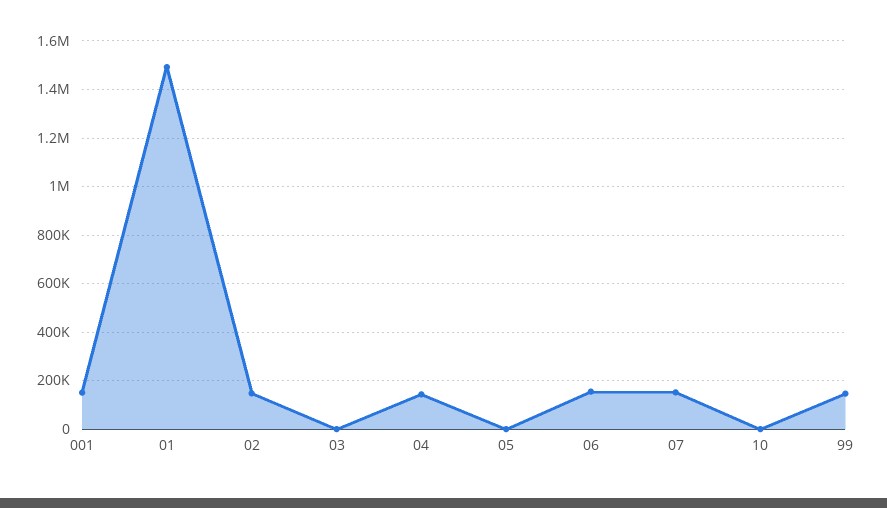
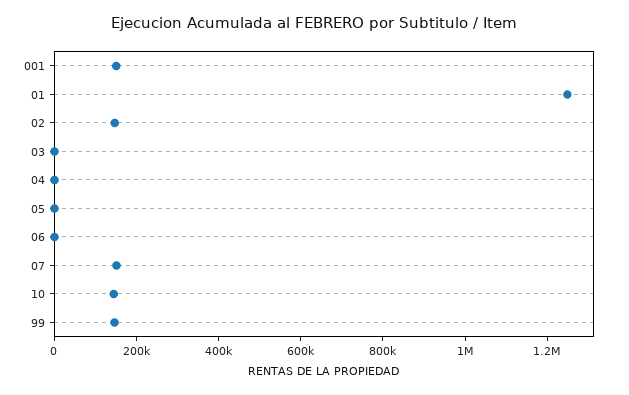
01: 1500000 -> 1250000
04: 150000 -> 0
06: 150000 -> 0
10: 0 -> 150000

